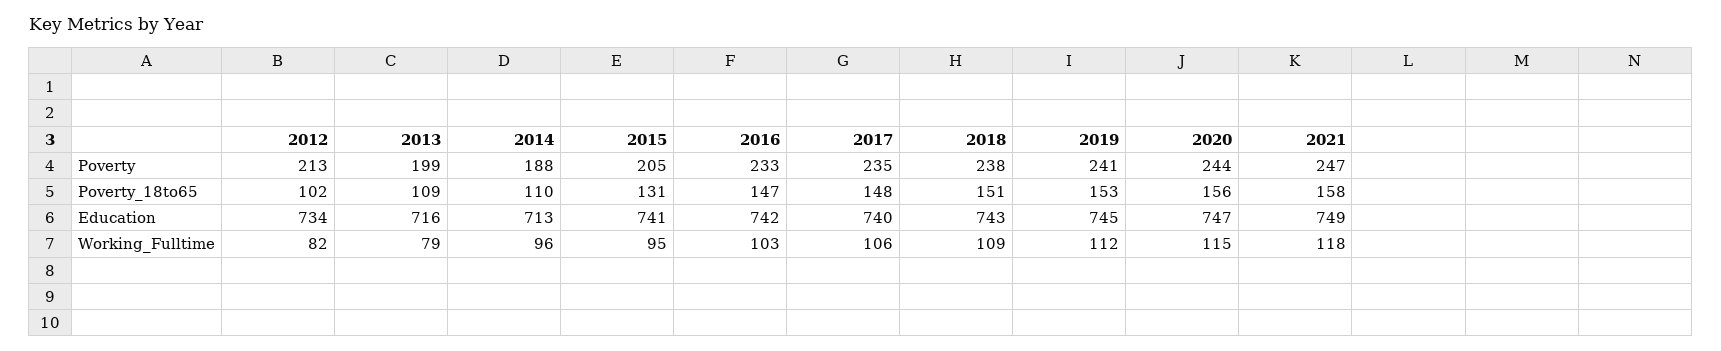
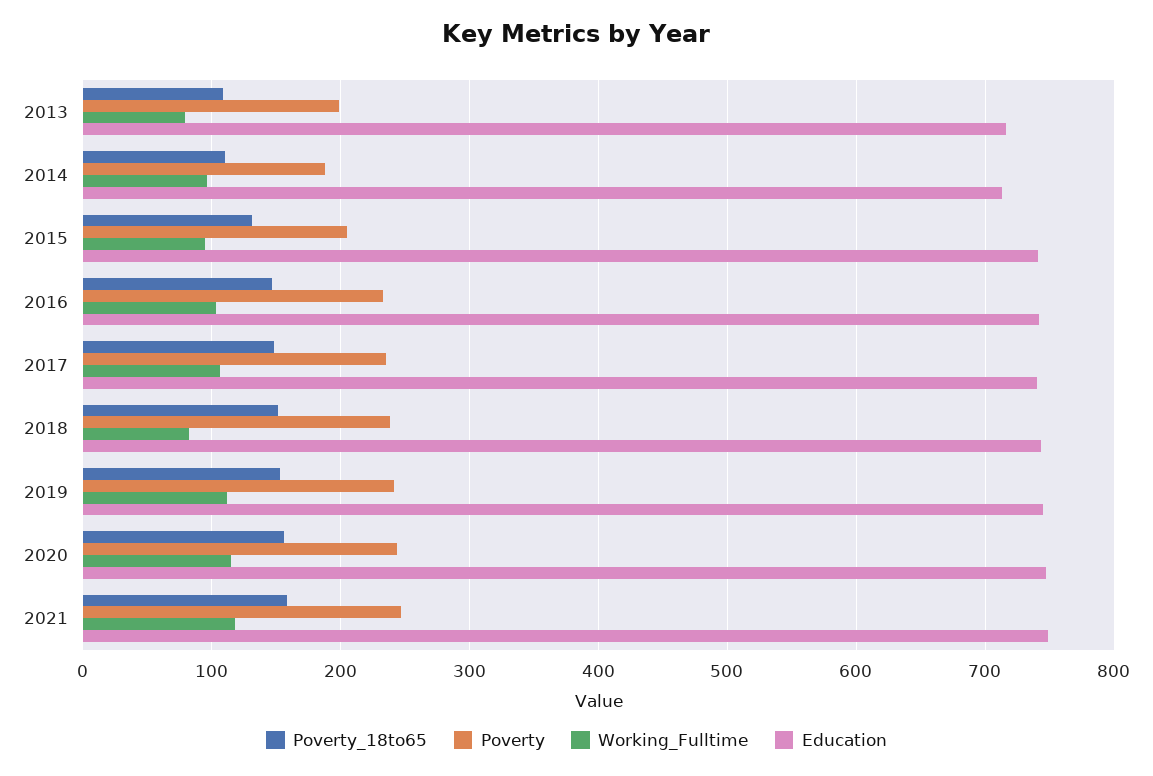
Poverty, 2012: 213 -> none
Poverty_18to65, 2012: 102 -> none
Education, 2012: 734 -> none
Working_Fulltime, 2012: 82 -> none
Working_Fulltime, 2018: 109 -> 80

